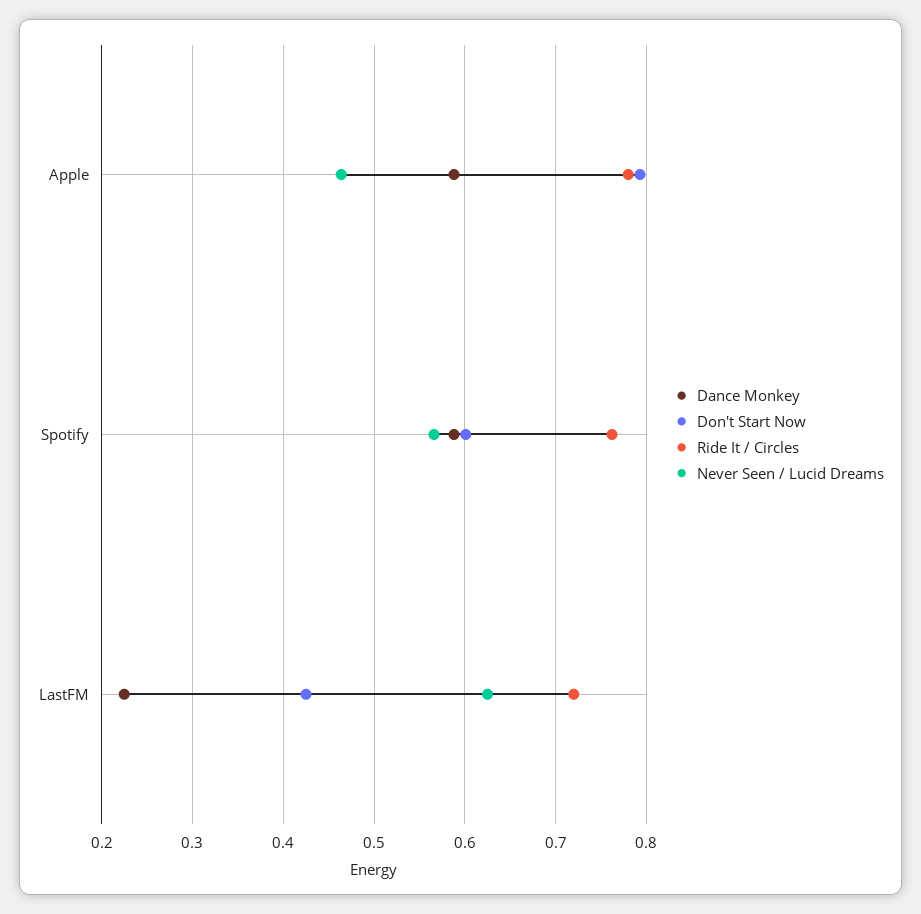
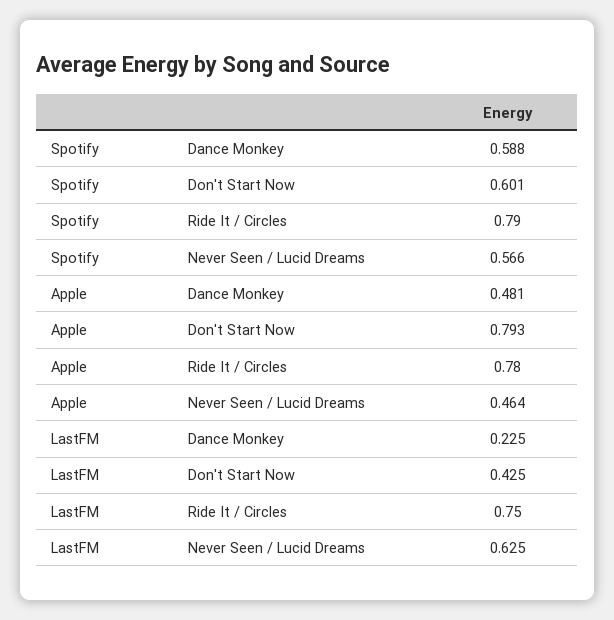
Dance Monkey, Apple: 0.59 -> 0.481
Ride It / Circles, Spotify: 0.76 -> 0.79
Ride It / Circles, LastFM: 0.72 -> 0.75

